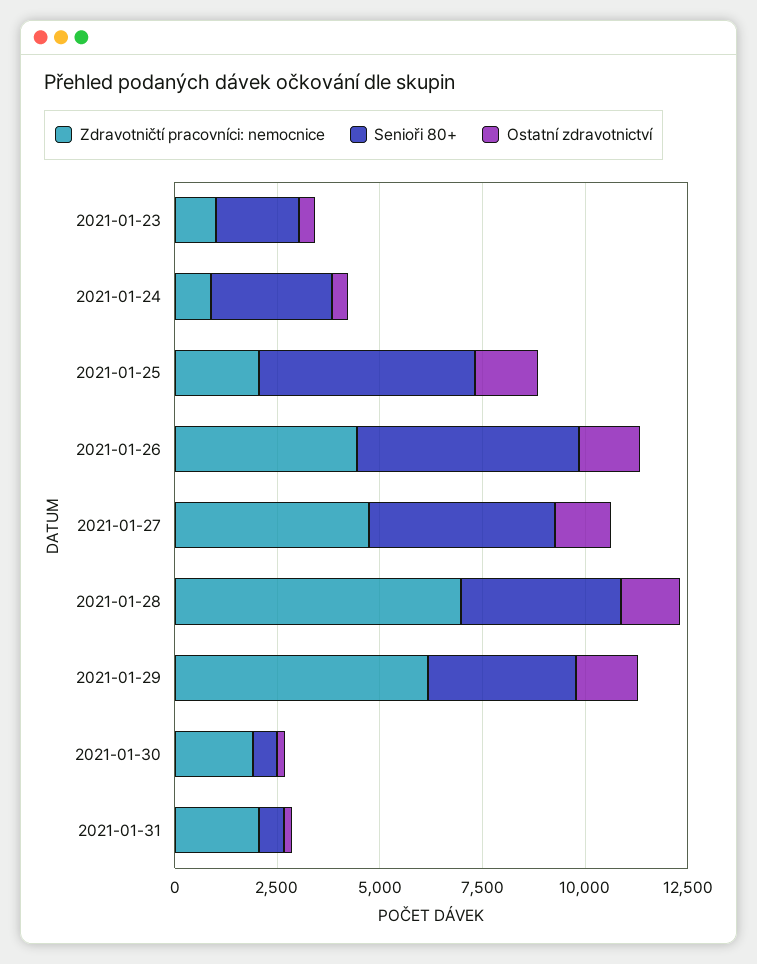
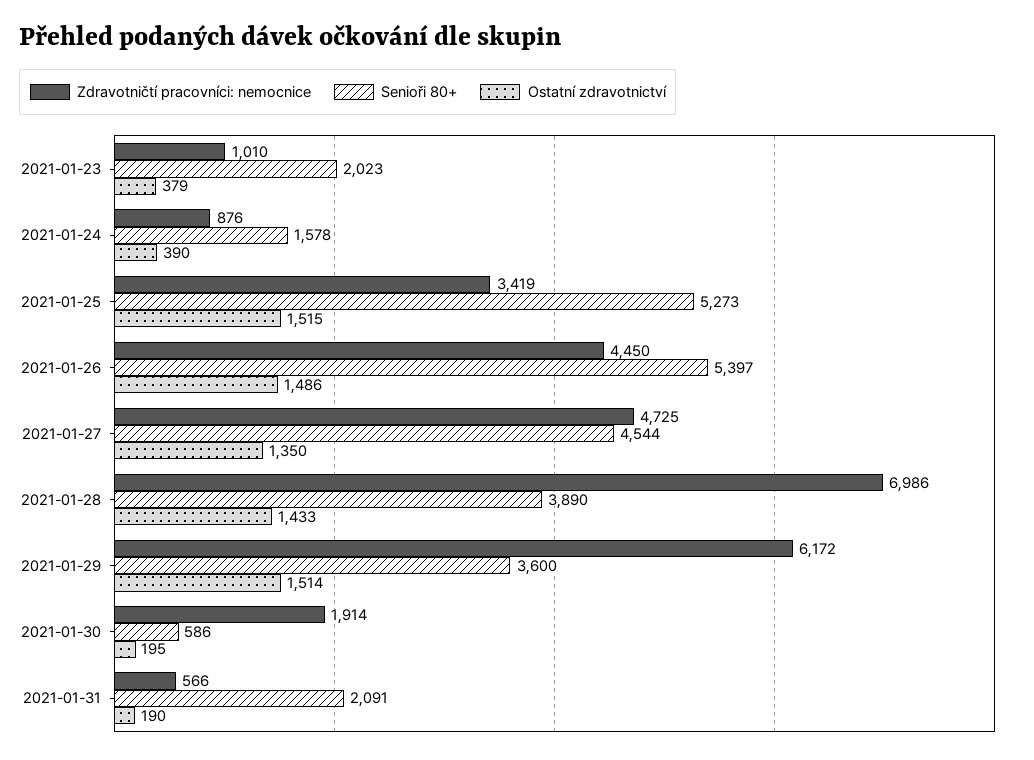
Senioři 80+, 2021-01-24: 3000 -> 1578
Zdravotničtí pracovníci: nemocnice, 2021-01-25: 2000 -> 3419
Zdravotničtí pracovníci: nemocnice, 2021-01-31: 2000 -> 566
Senioři 80+, 2021-01-31: 500 -> 2091

